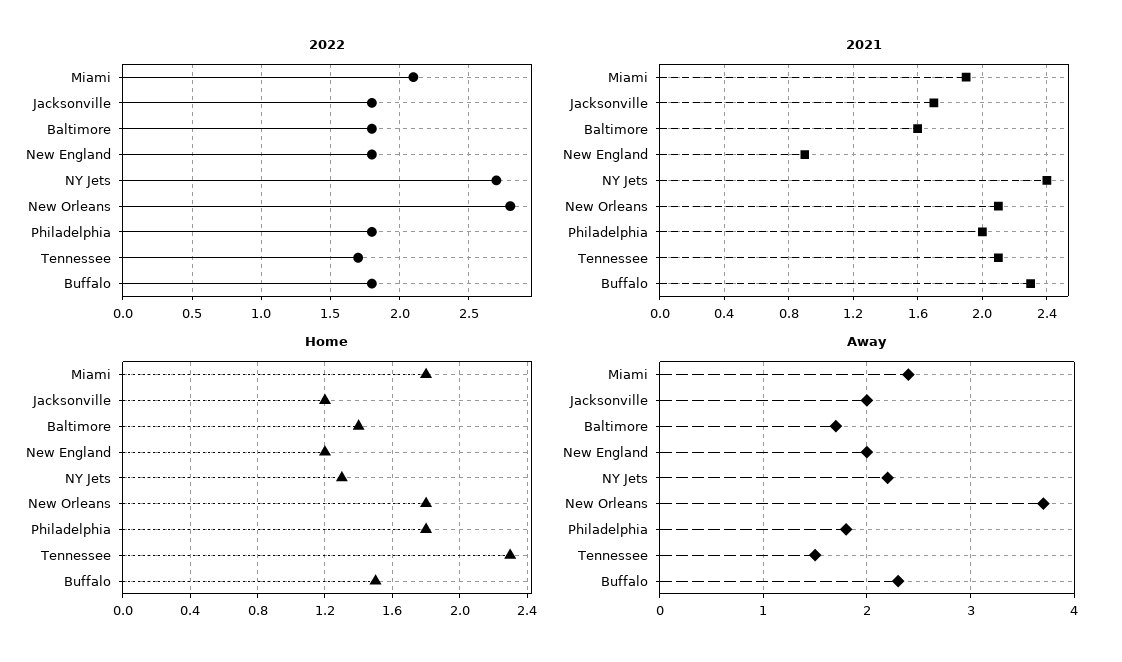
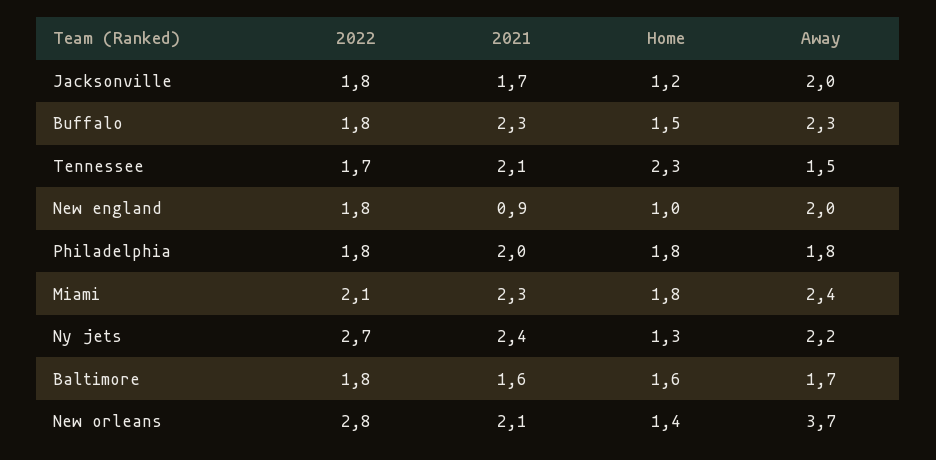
2021, Miami: 1.9 -> 2.3
Home, Baltimore: 1.4 -> 1.6
Home, New England: 1.2 -> 1
Home, New Orleans: 1.8 -> 1.4

